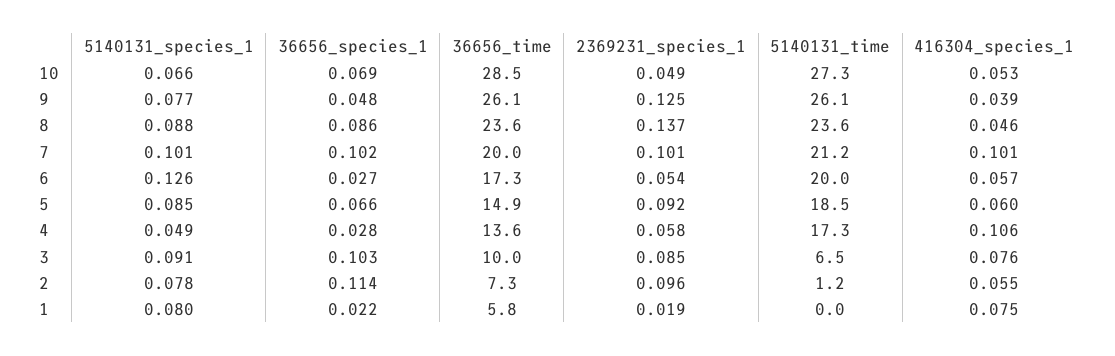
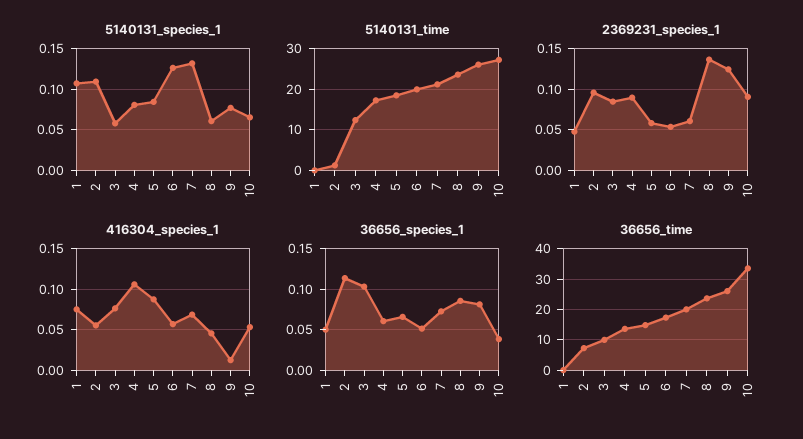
36656_species_1, 10: 0.069 -> 0.04
36656_time, 10: 28.5 -> 34
2369231_species_1, 10: 0.049 -> 0.09
36656_species_1, 9: 0.048 -> 0.08
416304_species_1, 9: 0.039 -> 0.01
5140131_species_1, 8: 0.088 -> 0.06
5140131_species_1, 7: 0.101 -> 0.13
36656_species_1, 7: 0.102 -> 0.07
2369231_species_1, 7: 0.101 -> 0.06
416304_species_1, 7: 0.101 -> 0.07
36656_species_1, 6: 0.027 -> 0.05
2369231_species_1, 5: 0.092 -> 0.06
416304_species_1, 5: 0.06 -> 0.09
5140131_species_1, 4: 0.049 -> 0.08
36656_species_1, 4: 0.028 -> 0.06
2369231_species_1, 4: 0.058 -> 0.09
5140131_species_1, 3: 0.091 -> 0.06
5140131_time, 3: 6.5 -> 12
5140131_species_1, 2: 0.078 -> 0.11
5140131_species_1, 1: 0.08 -> 0.11
36656_species_1, 1: 0.022 -> 0.05
36656_time, 1: 5.8 -> 0
2369231_species_1, 1: 0.019 -> 0.05

